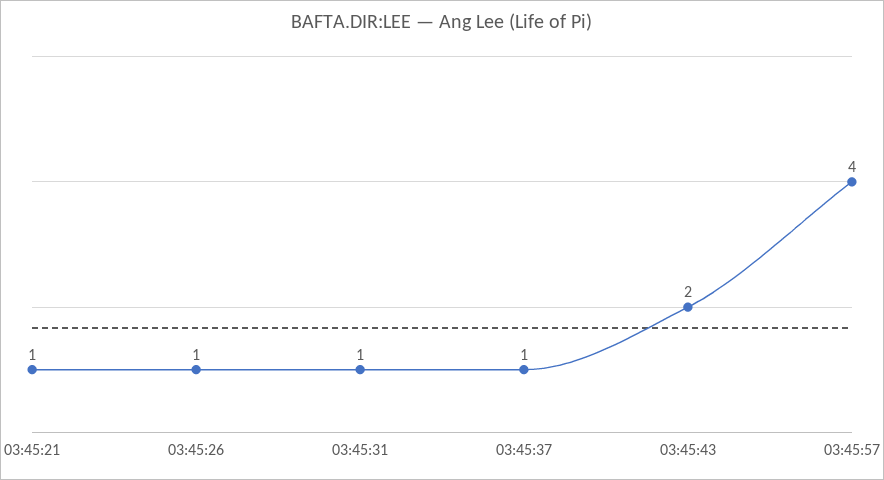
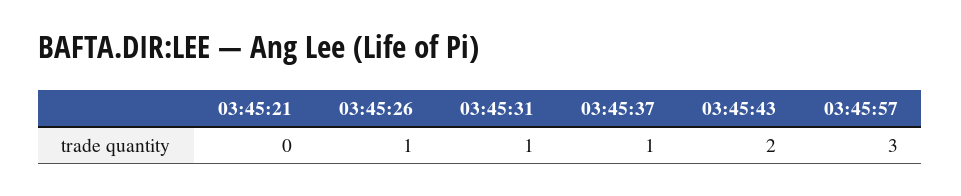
03:45:21: 1 -> 0
03:45:57: 4 -> 3

